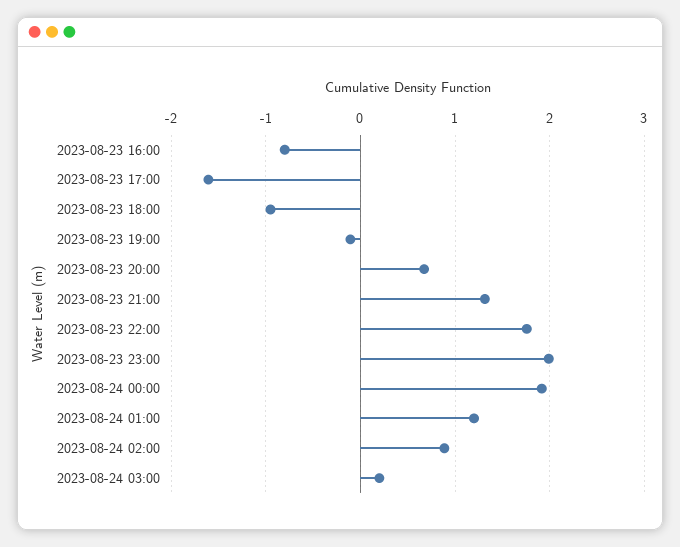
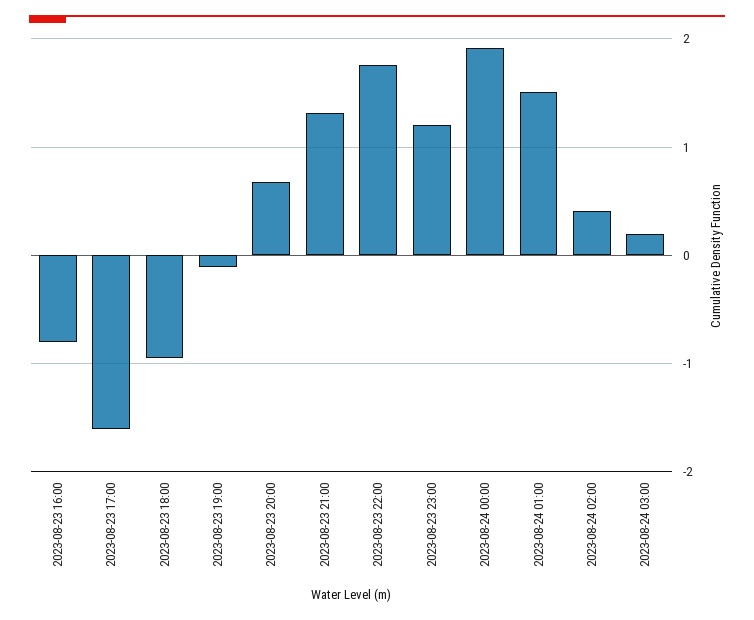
2023-08-23 23:00: 2 -> 1.2
2023-08-24 01:00: 1.2 -> 1.5
2023-08-24 02:00: 0.9 -> 0.4

